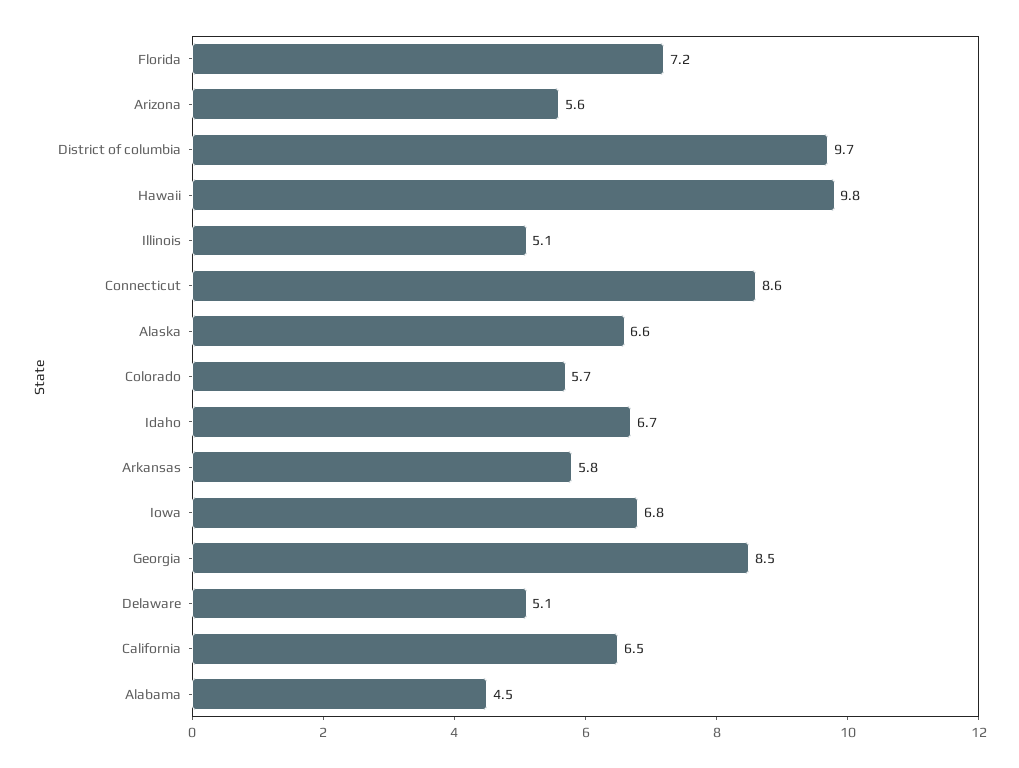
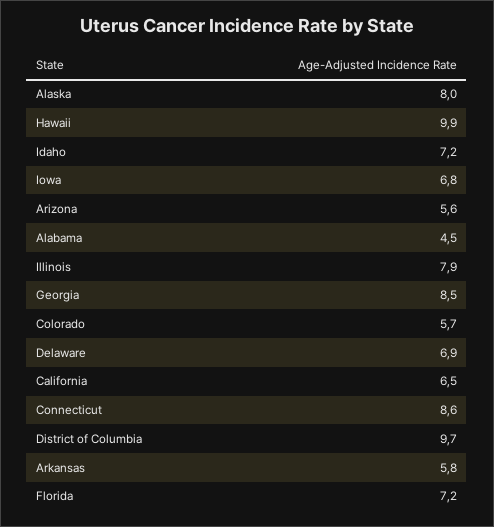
Hawaii: 9.8 -> 9.9
Illinois: 5.1 -> 7.9
Alaska: 6.6 -> 8
Idaho: 6.7 -> 7.2
Delaware: 5.1 -> 6.9

